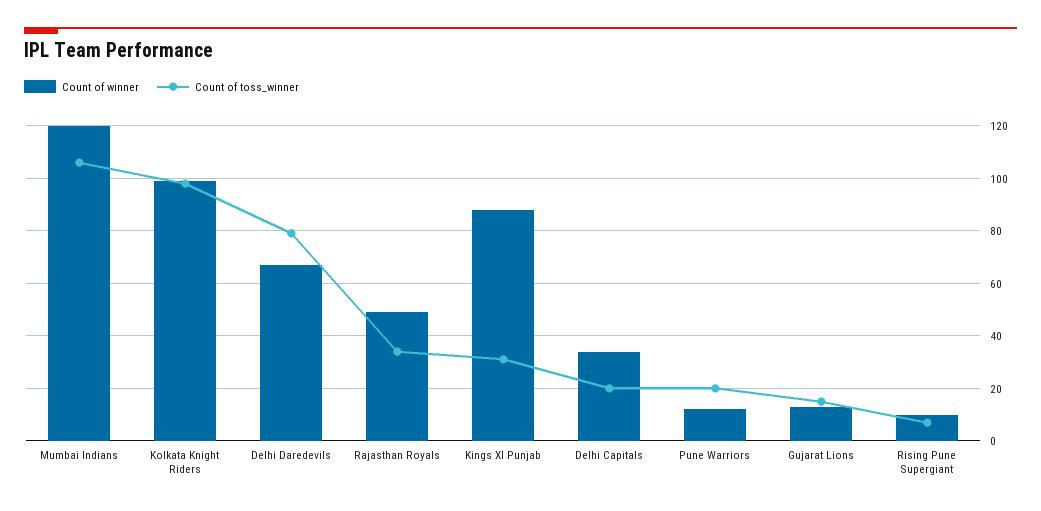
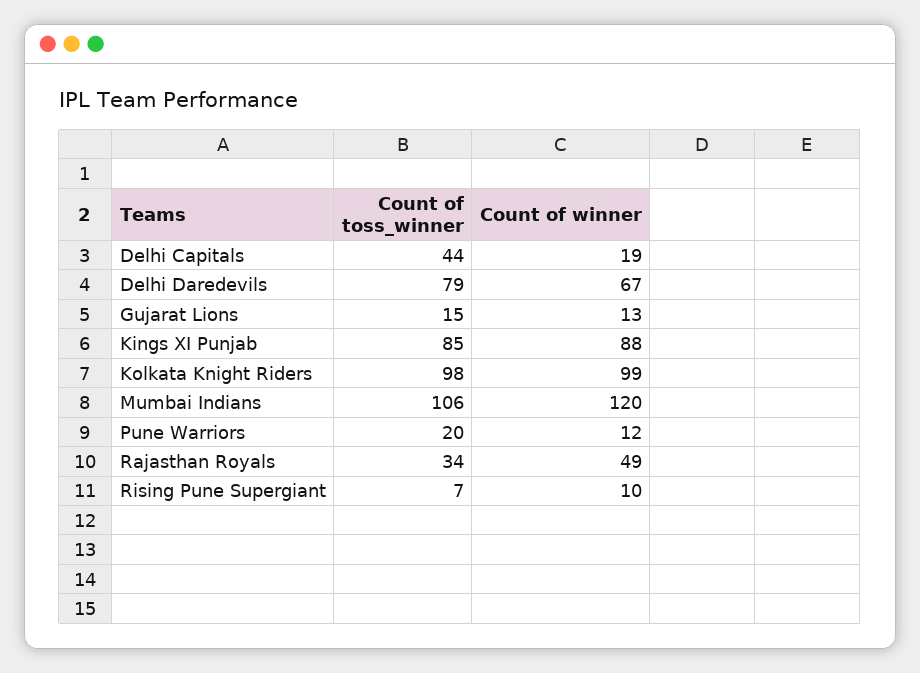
Count of toss_winner, Kings XI Punjab: 30 -> 85
Count of winner, Delhi Capitals: 35 -> 19
Count of toss_winner, Delhi Capitals: 20 -> 44

